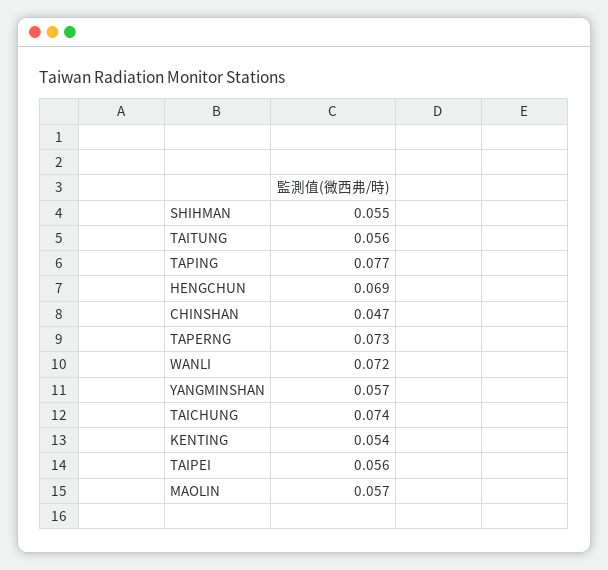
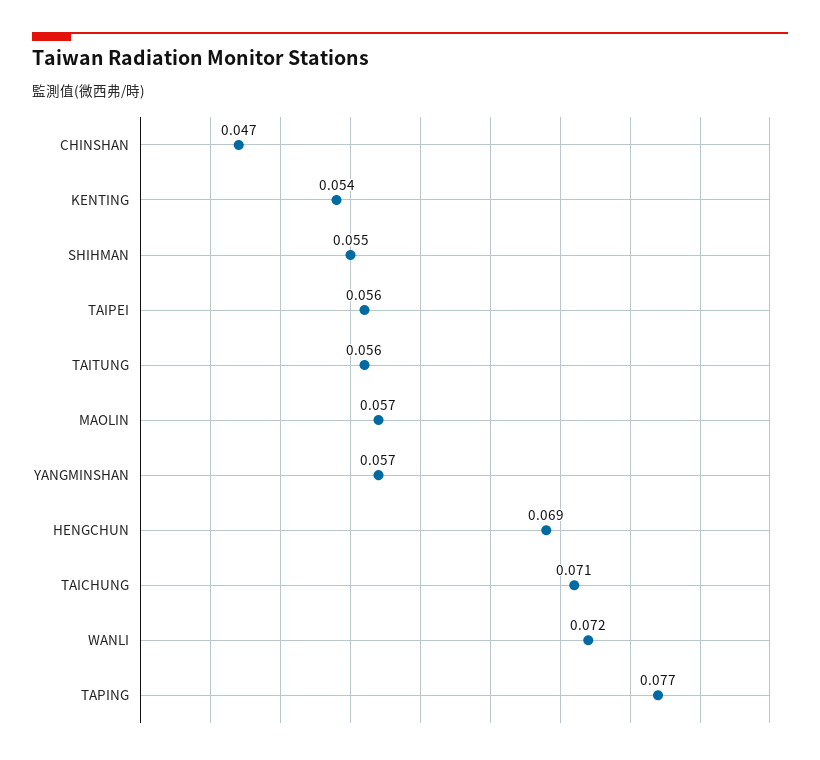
TAPERNG: 0.073 -> none
TAICHUNG: 0.074 -> 0.071

